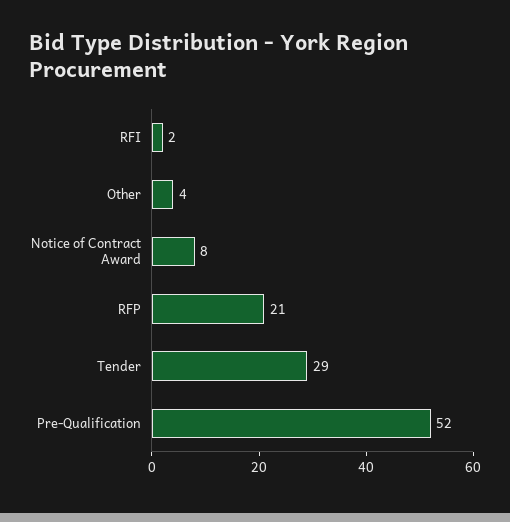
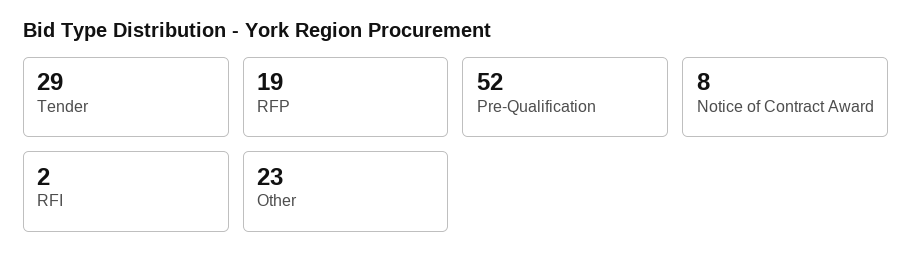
Other: 4 -> 23
RFP: 21 -> 19

